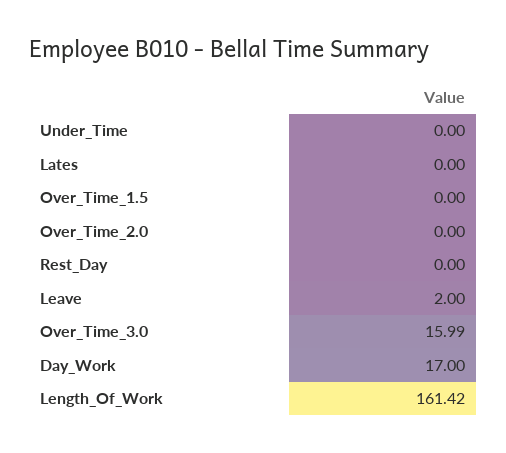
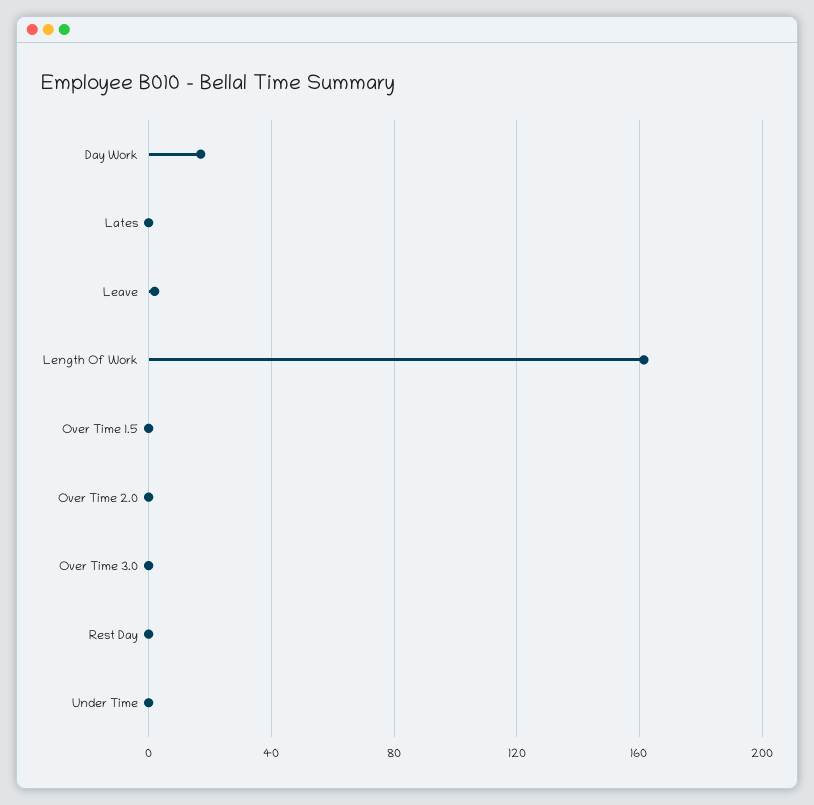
Over_Time_3.0: 15.99 -> 0

